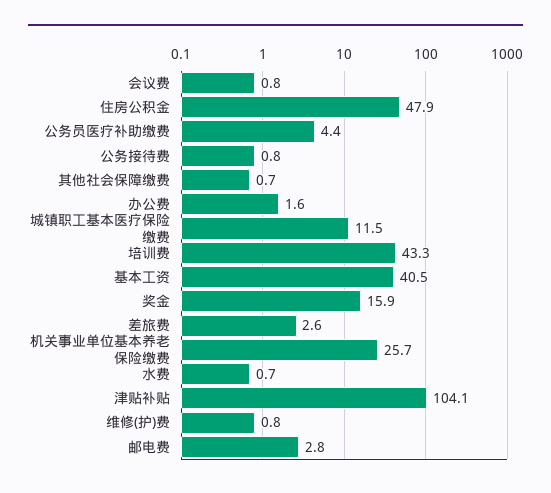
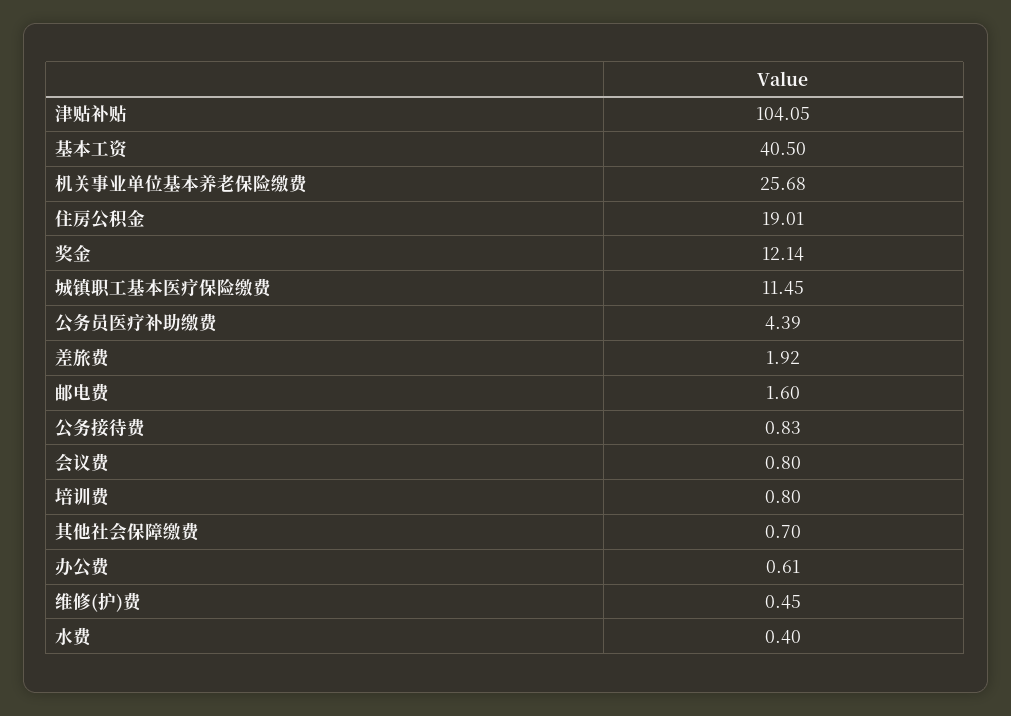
住房公积金: 47.9 -> 19.01
办公费: 1.6 -> 0.61
培训费: 43.3 -> 0.8
奖金: 15.9 -> 12.14
差旅费: 2.6 -> 1.92
水费: 0.7 -> 0.4
维修(护)费: 0.8 -> 0.45
邮电费: 2.8 -> 1.6

